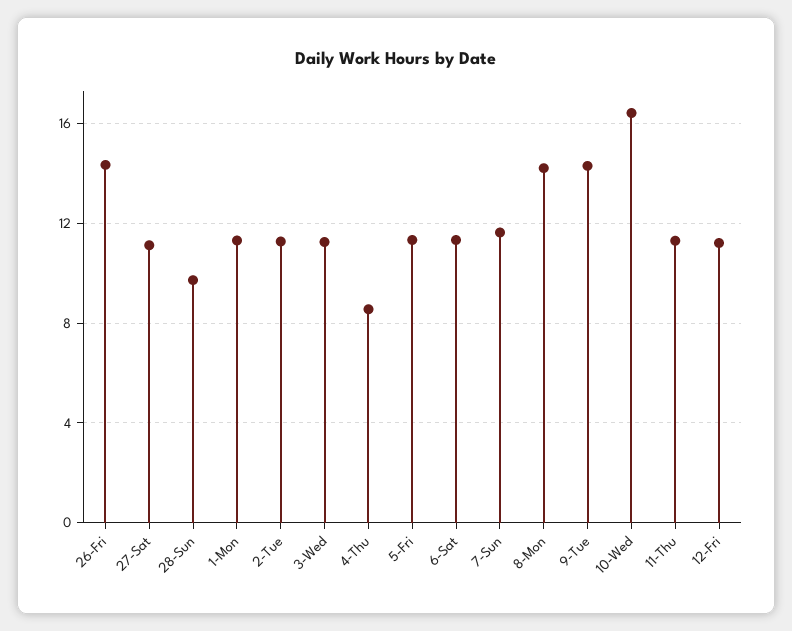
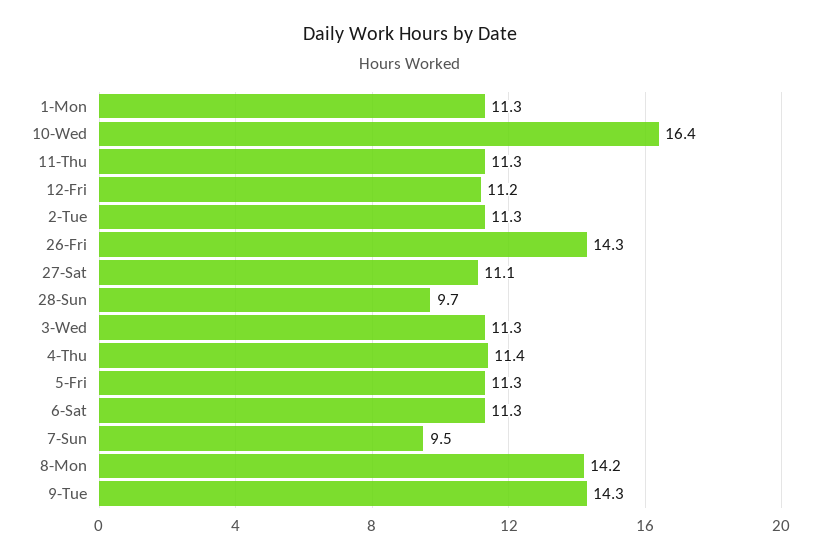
4-Thu: 8.5 -> 11.4
7-Sun: 11.5 -> 9.5

